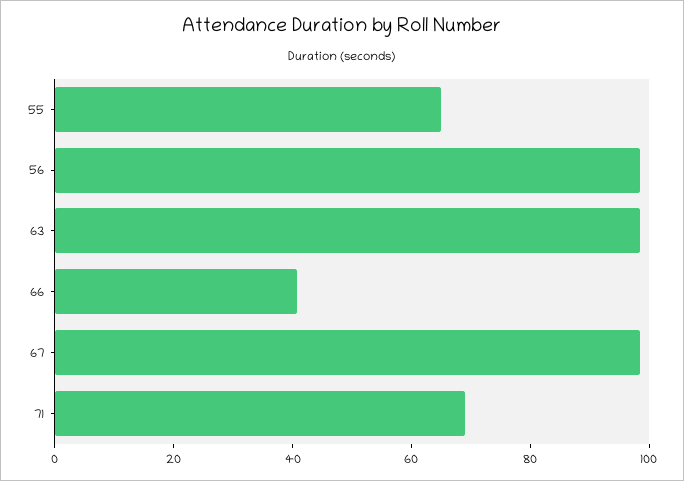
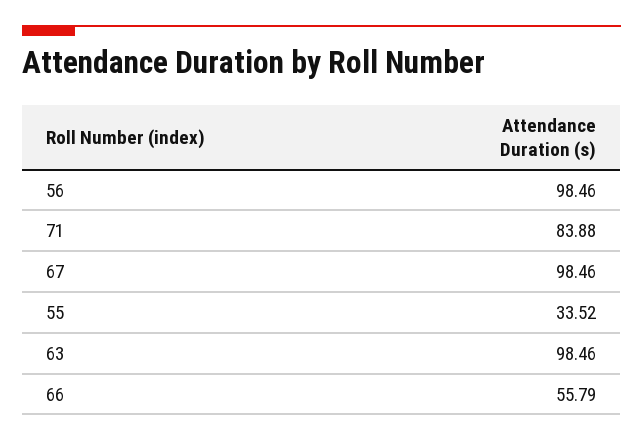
55: 65 -> 33.52
66: 40 -> 55.79
71: 70 -> 83.88

